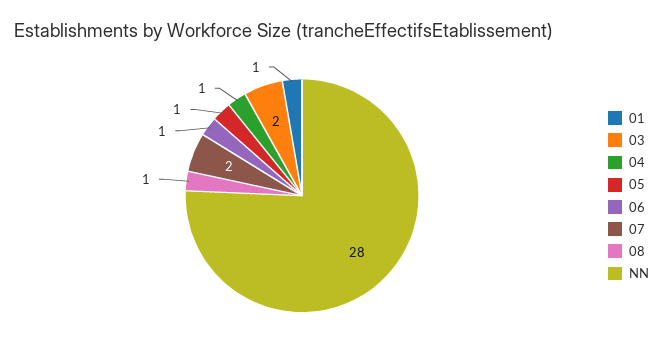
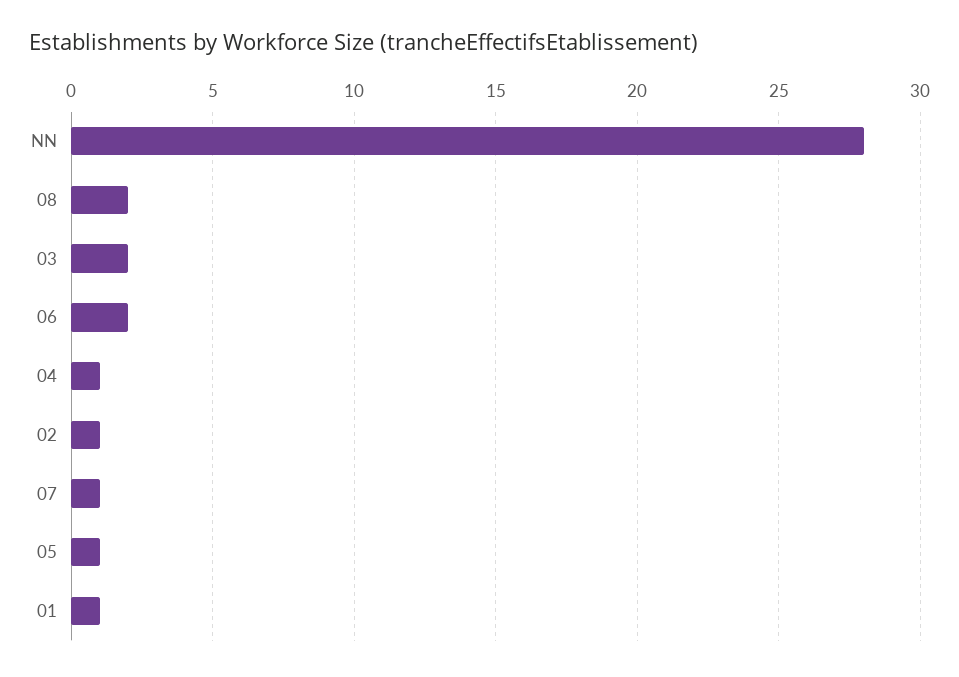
06: 1 -> 2
07: 2 -> 1
08: 1 -> 2
02: none -> 1

